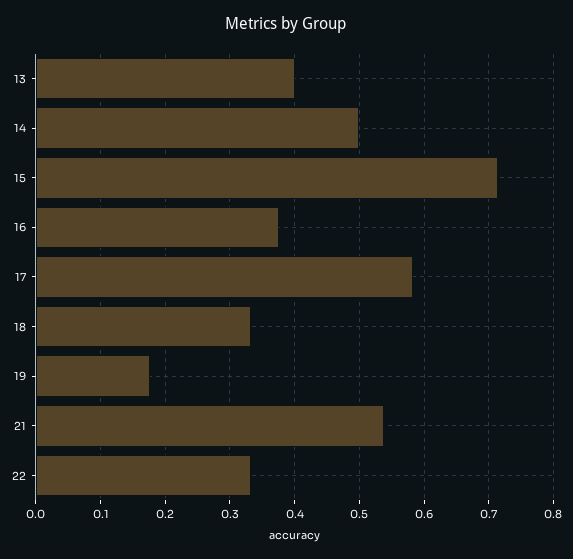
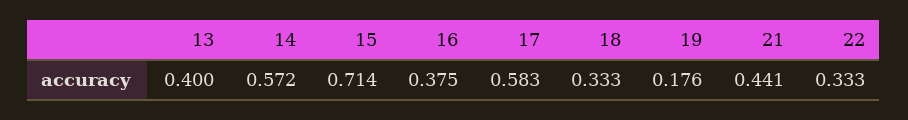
14: 0.5 -> 0.572
21: 0.54 -> 0.441

